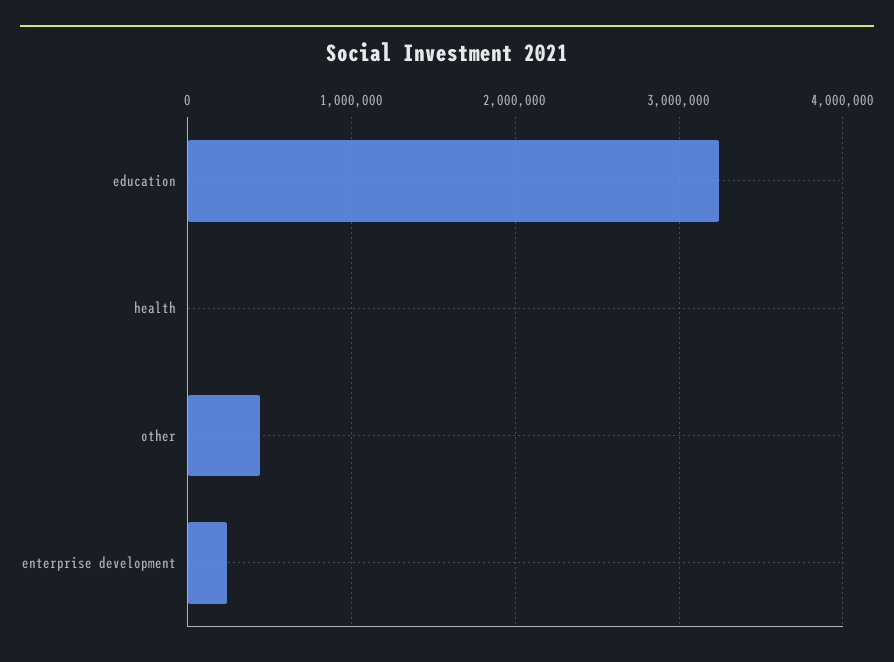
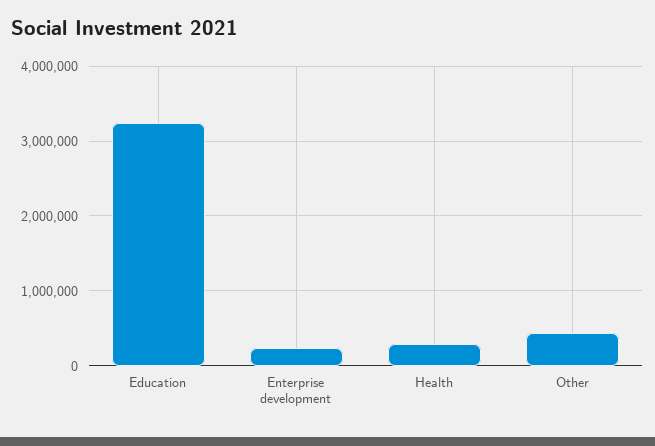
health: 0 -> 300000

